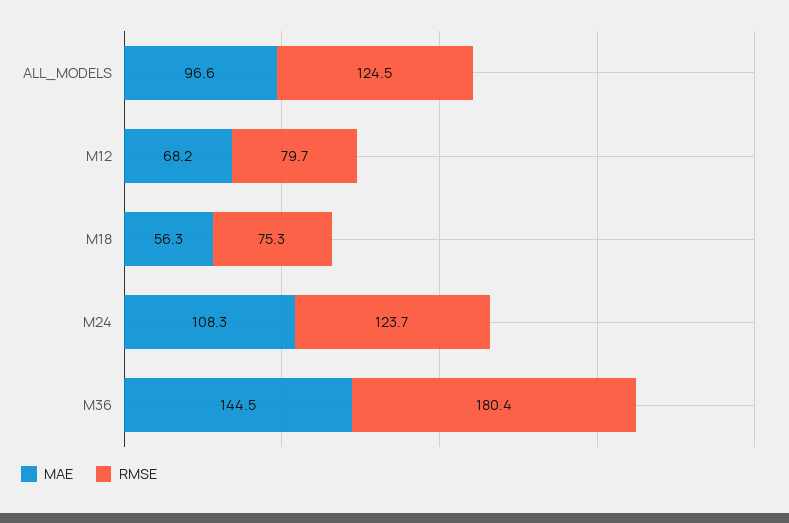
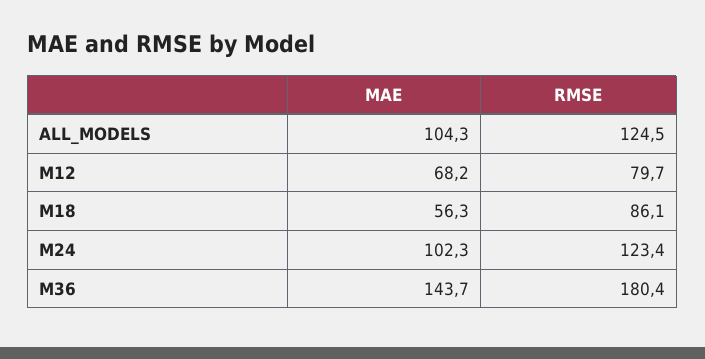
MAE, ALL_MODELS: 96.6 -> 104.3
RMSE, M18: 75.3 -> 86.1
MAE, M24: 108.3 -> 102.3
RMSE, M24: 123.7 -> 123.4
MAE, M36: 144.5 -> 143.7

